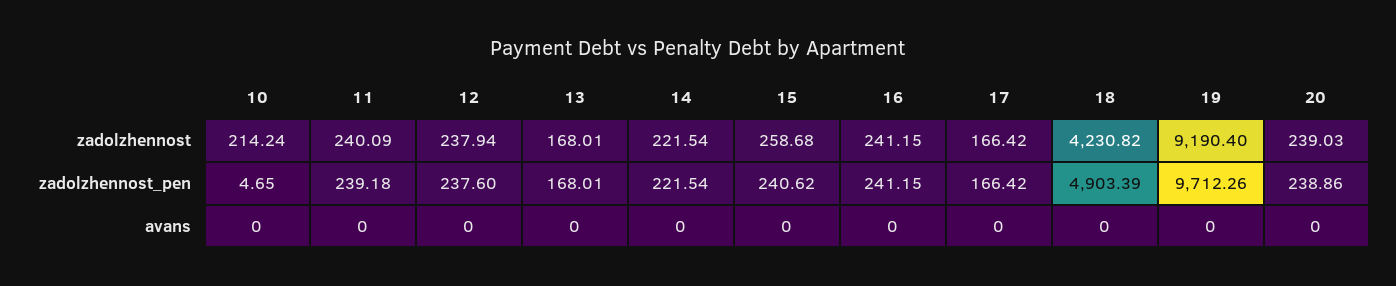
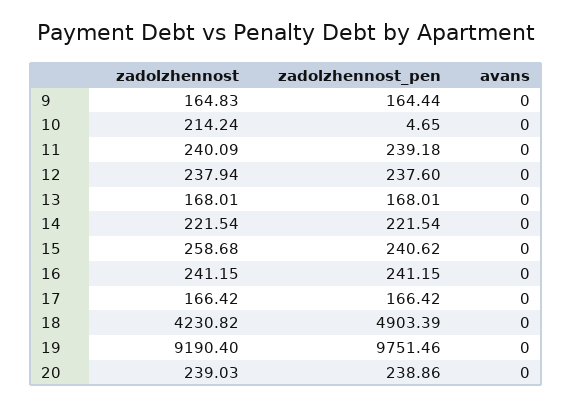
19, zadolzhennost_pen: 9712.26 -> 9751.46
9, zadolzhennost: none -> 164.83
9, zadolzhennost_pen: none -> 164.44
9, avans: none -> 0

